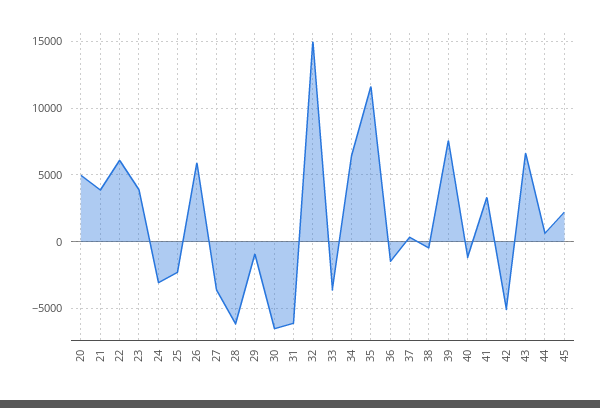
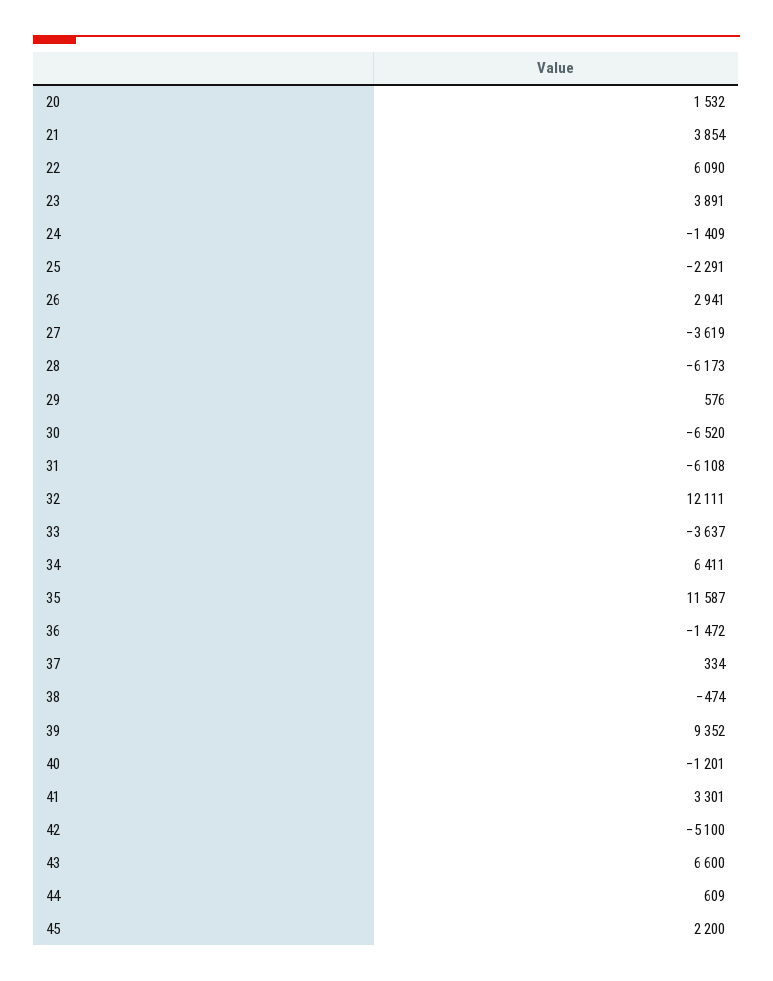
20: 5000 -> 1532
24: -3000 -> -1409
26: 6000 -> 2941
29: -1000 -> 576
32: 15000 -> 12111
39: 7500 -> 9352

